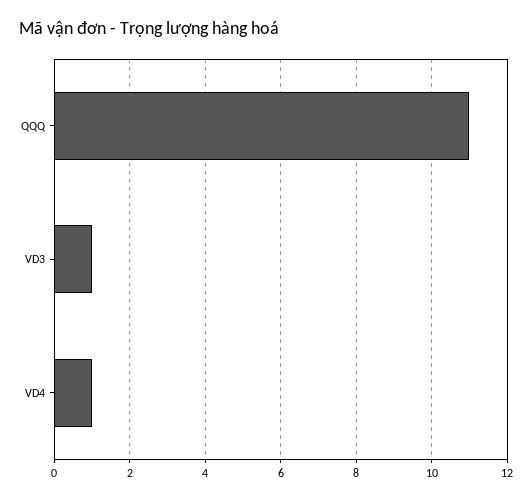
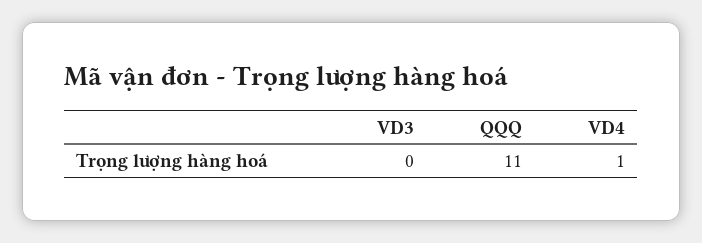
VD3: 1 -> 0

